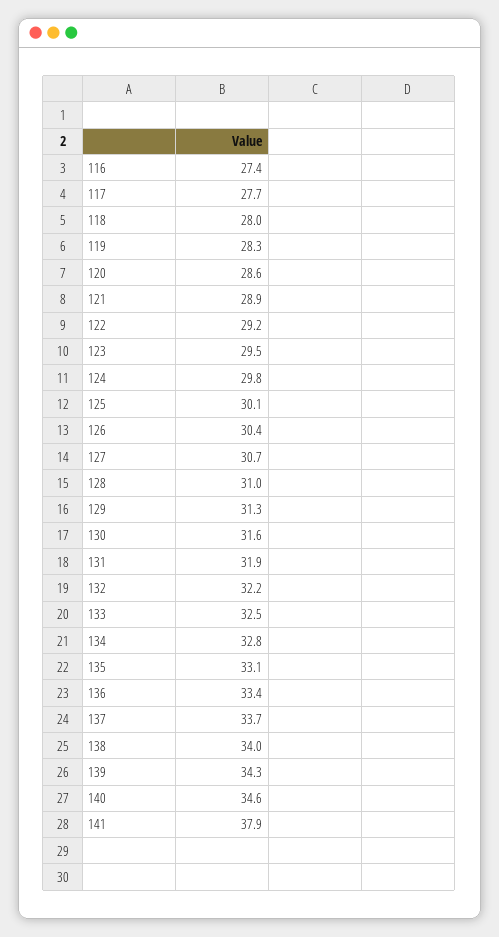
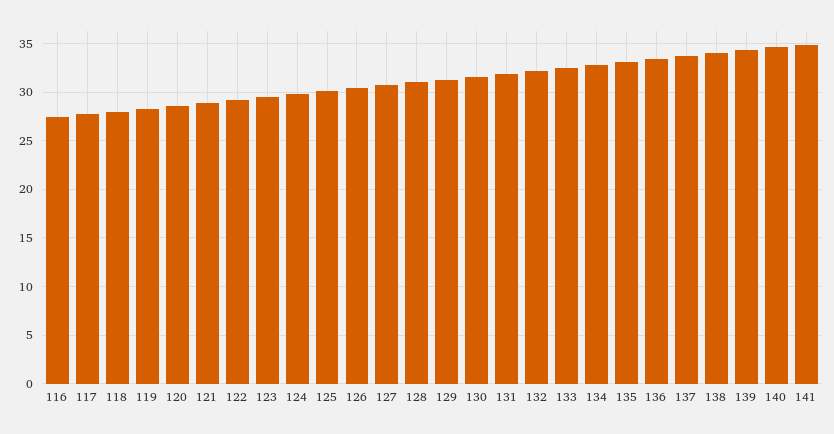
141: 37.9 -> 35

